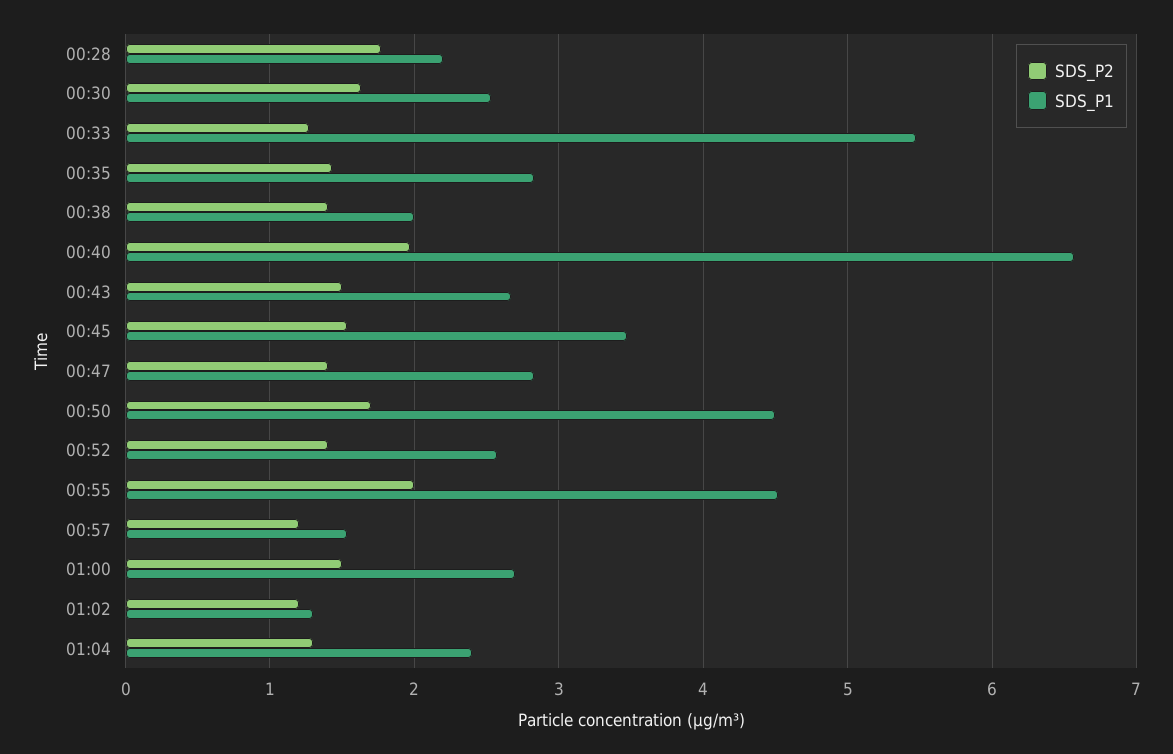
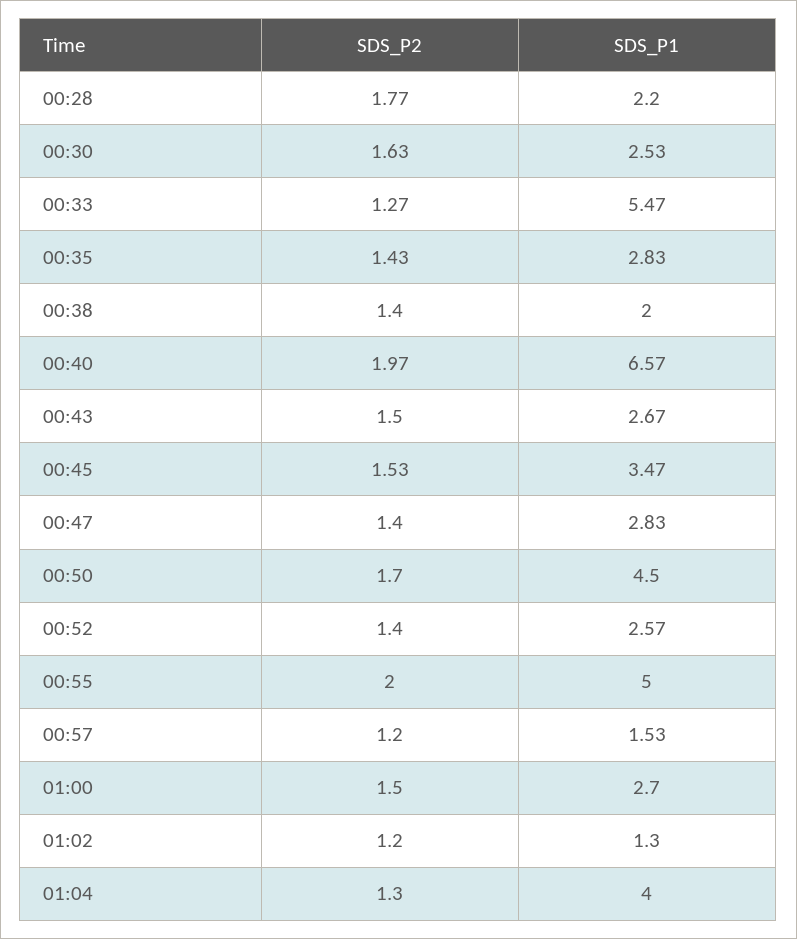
SDS_P1, 00:55: 4.5 -> 5
SDS_P1, 01:04: 2.4 -> 4

